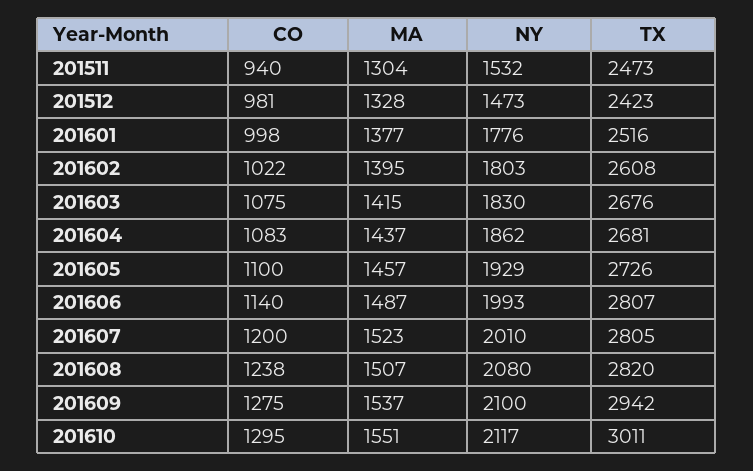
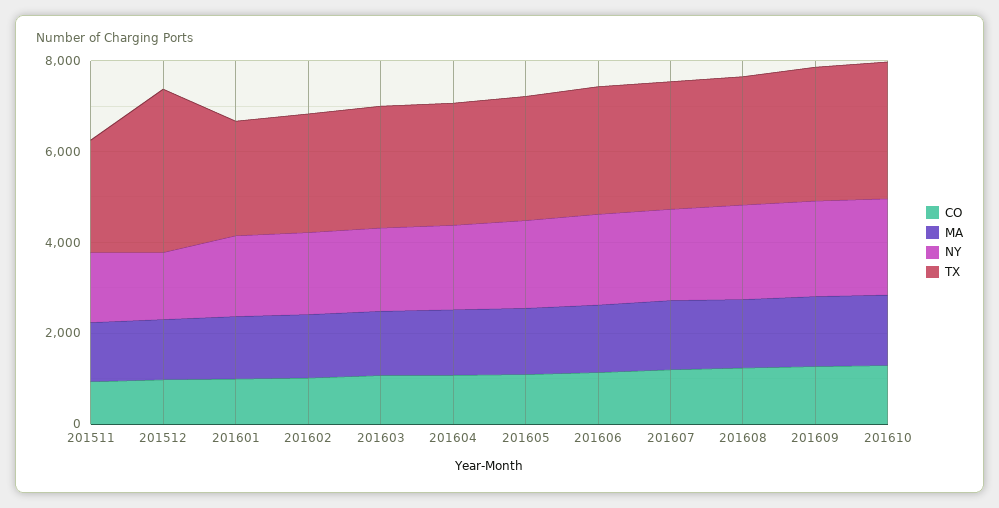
TX, 201512: 2423 -> 3500

